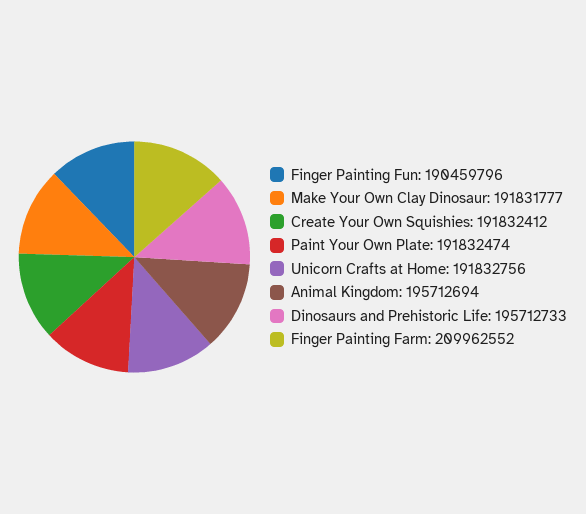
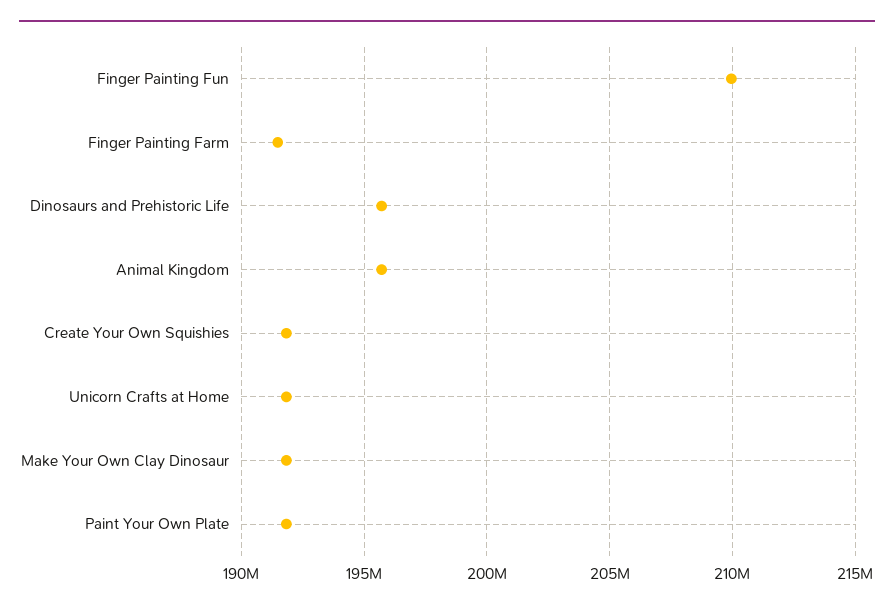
Finger Painting Fun: 190459796 -> 210000000
Finger Painting Farm: 209962552 -> 191500000

